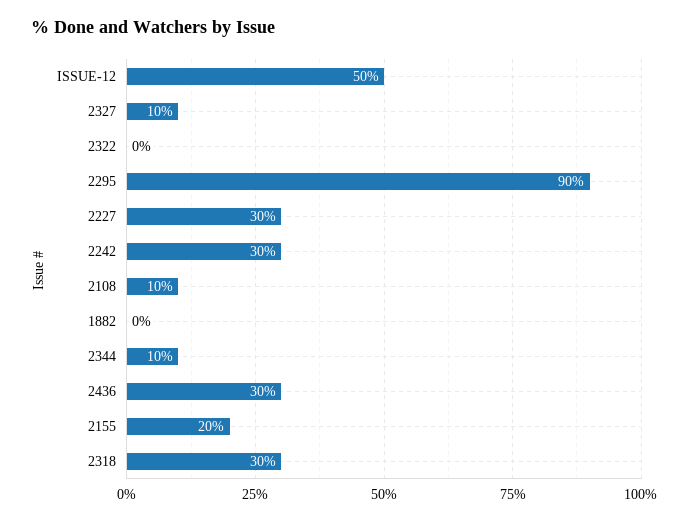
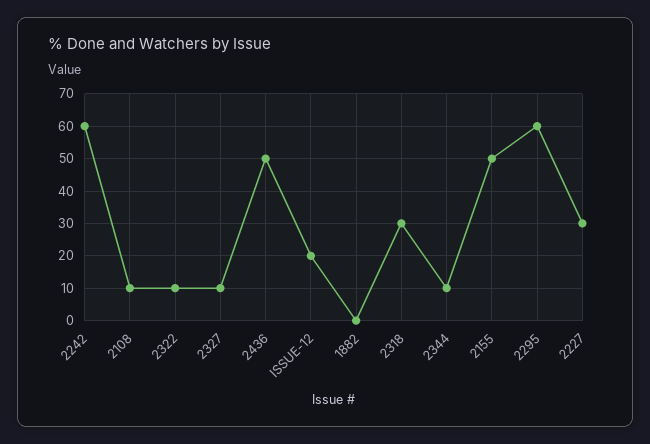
ISSUE-12: 50 -> 20
2322: 0 -> 10
2295: 90 -> 60
2242: 30 -> 60
2436: 30 -> 50
2155: 20 -> 50

